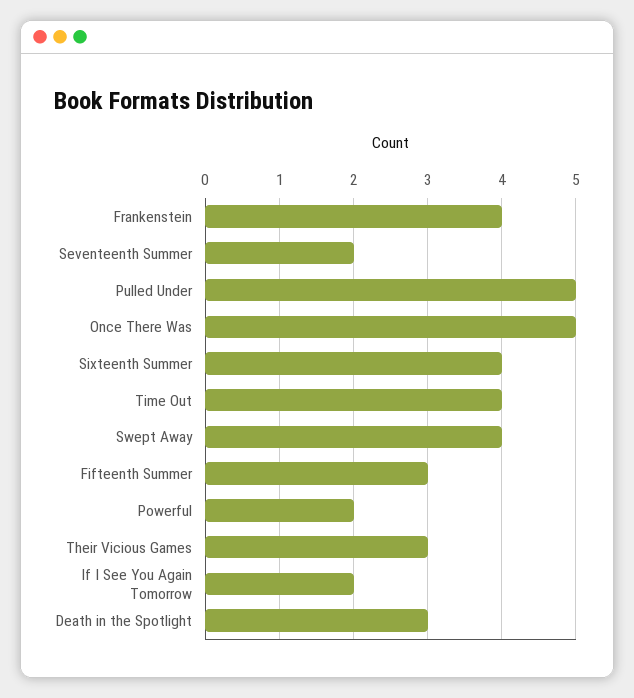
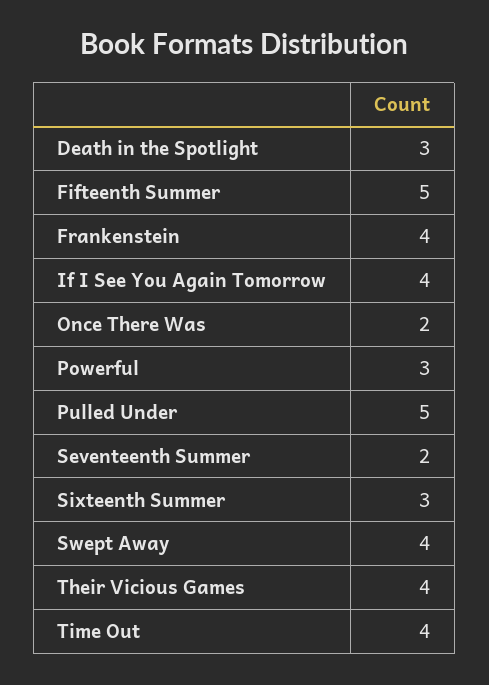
Once There Was: 5 -> 2
Sixteenth Summer: 4 -> 3
Fifteenth Summer: 3 -> 5
Powerful: 2 -> 3
Their Vicious Games: 3 -> 4
If I See You Again Tomorrow: 2 -> 4

